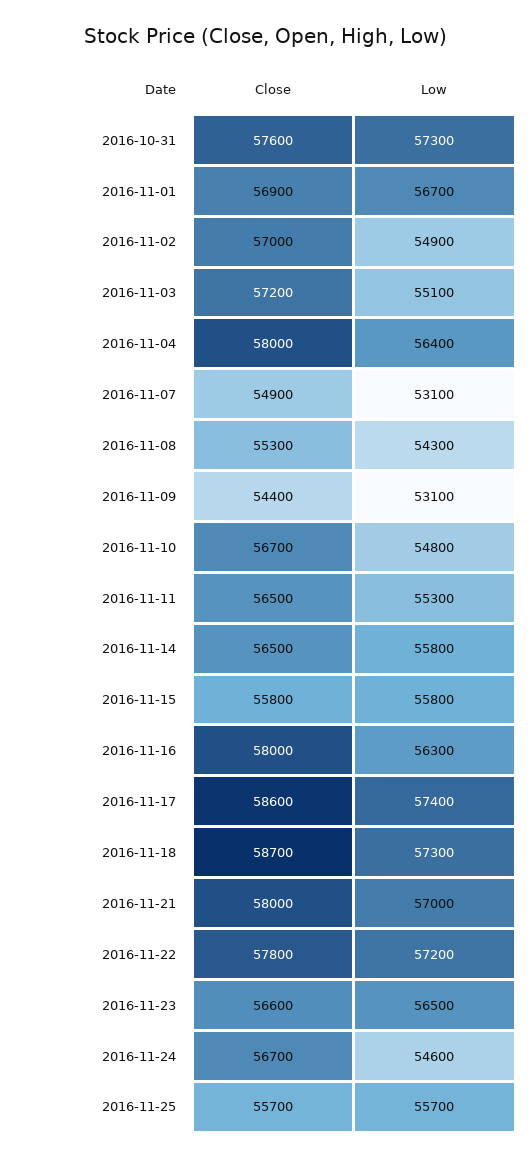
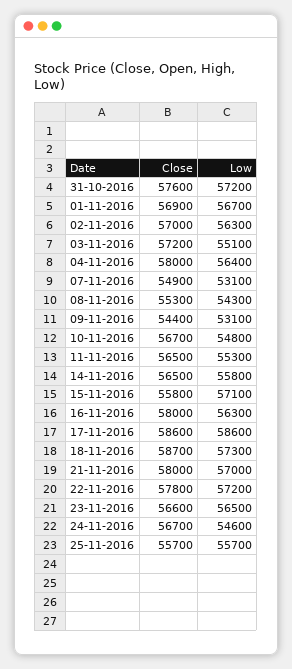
Low, 2016-10-31: 57300 -> 57200
Low, 2016-11-02: 54900 -> 56300
Low, 2016-11-15: 55800 -> 57100
Low, 2016-11-17: 57400 -> 58600

